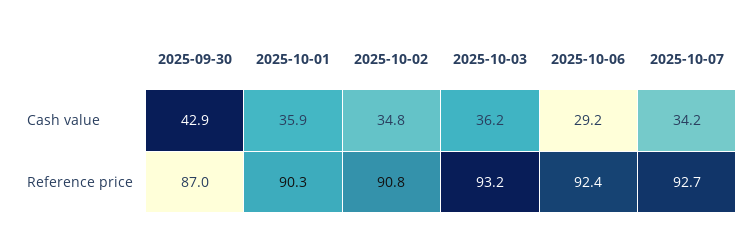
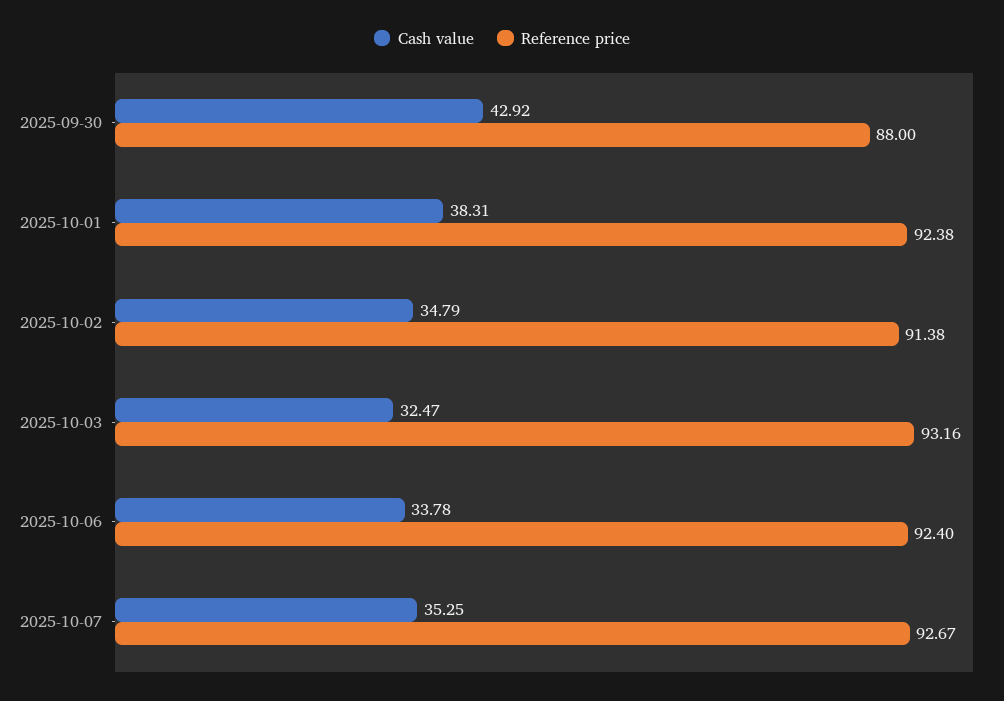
Cash value, 2025-10-01: 35.9 -> 38.31
Cash value, 2025-10-03: 36.2 -> 32.47
Cash value, 2025-10-06: 29.2 -> 33.78
Cash value, 2025-10-07: 34.2 -> 35.25
Reference price, 2025-09-30: 87 -> 88
Reference price, 2025-10-01: 90.3 -> 92.38
Reference price, 2025-10-02: 90.8 -> 91.38

